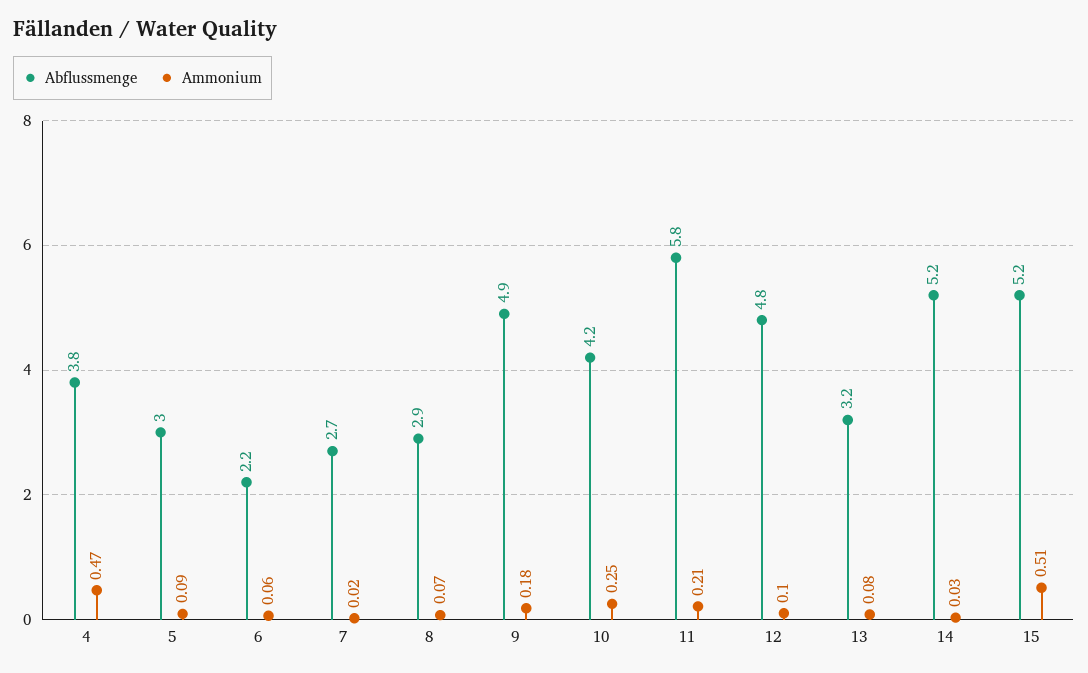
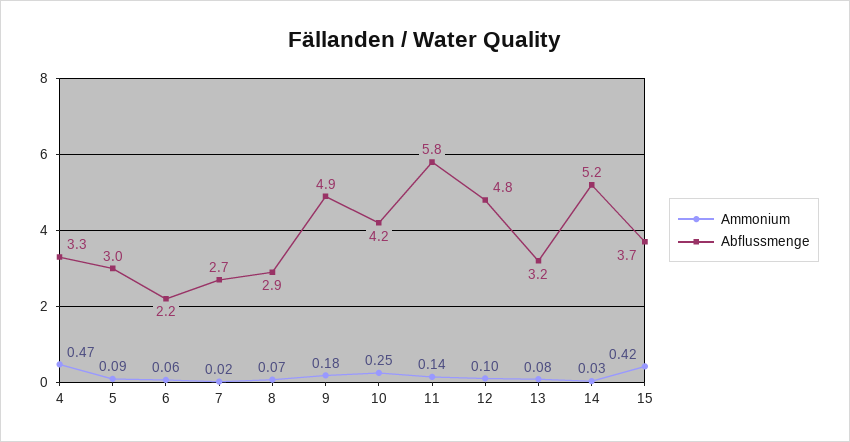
Abflussmenge, 4: 3.8 -> 3.3
Ammonium, 11: 0.21 -> 0.14
Abflussmenge, 15: 5.2 -> 3.7
Ammonium, 15: 0.51 -> 0.42

